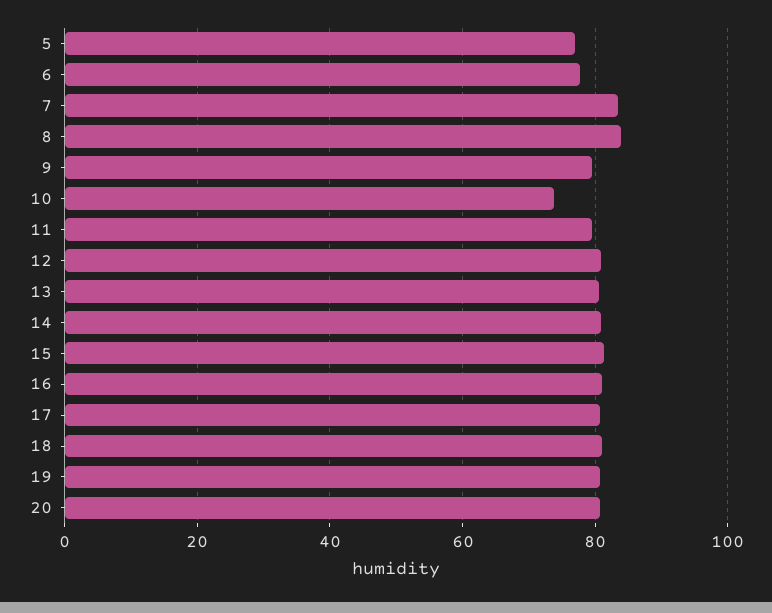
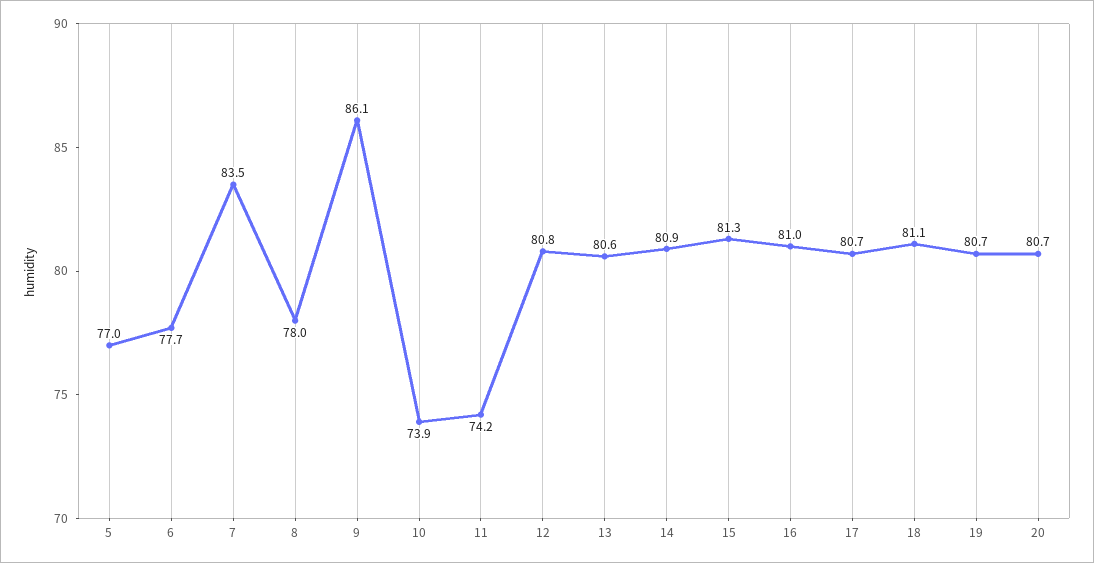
8: 84 -> 78
9: 80 -> 86.1
11: 80 -> 74.2

